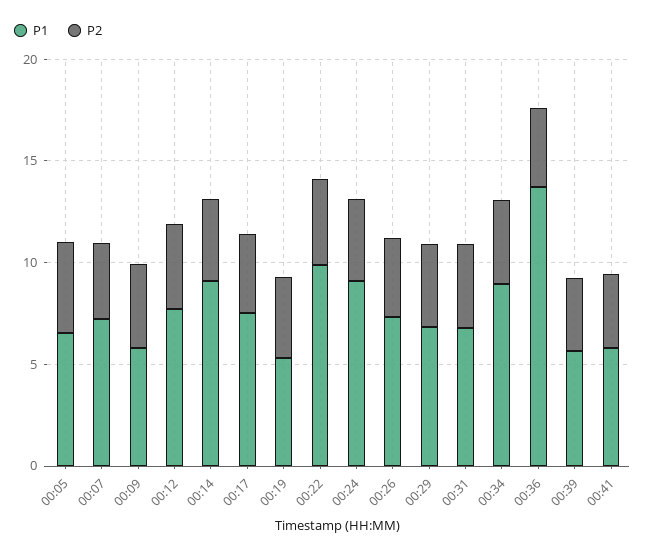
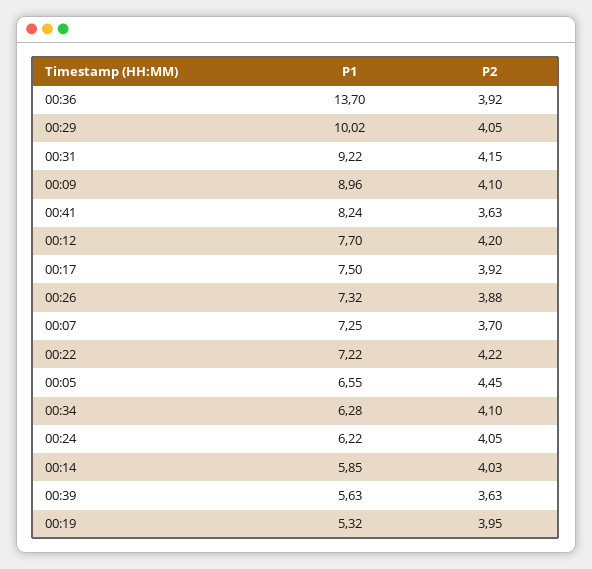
P1, 00:09: 6 -> 8.96
P1, 00:14: 9 -> 5.85
P1, 00:22: 10 -> 7.22
P1, 00:24: 9 -> 6.22
P1, 00:29: 7 -> 10.02
P1, 00:31: 7 -> 9.22
P1, 00:34: 9 -> 6.28
P1, 00:41: 6 -> 8.24

